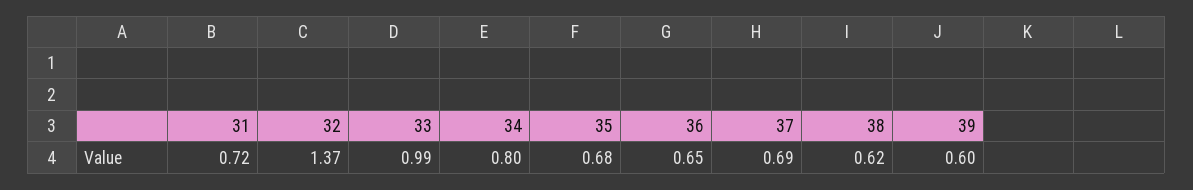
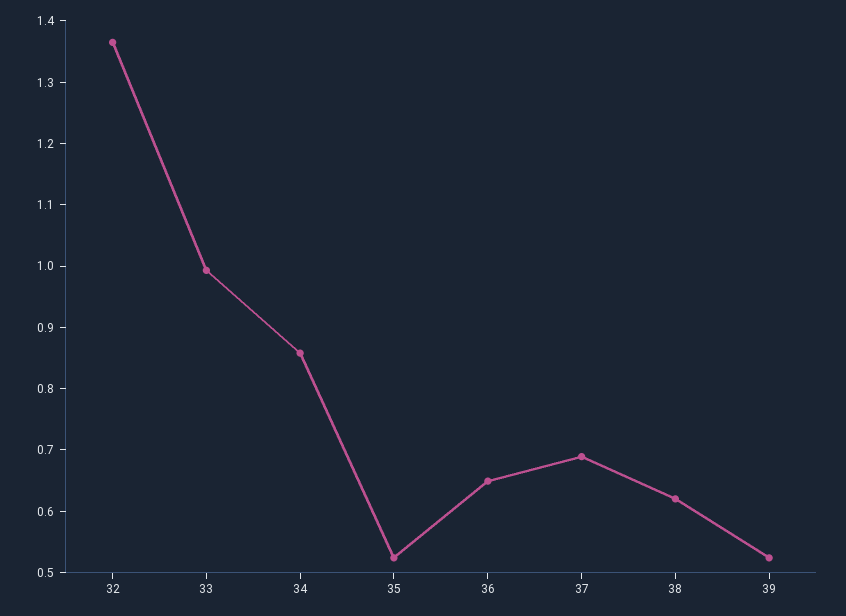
31: 0.72 -> none
34: 0.8 -> 0.86
35: 0.68 -> 0.52
39: 0.6 -> 0.52

